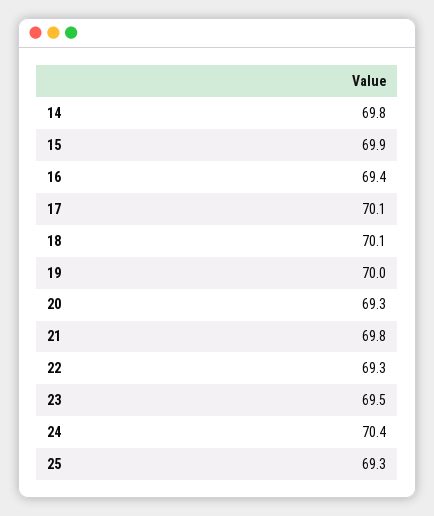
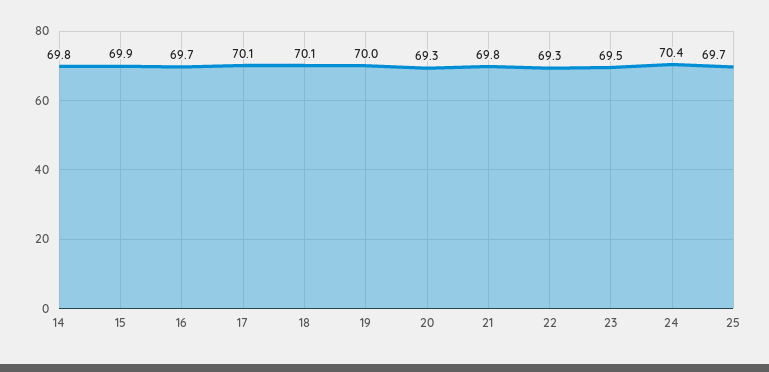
16: 69.4 -> 69.7
25: 69.3 -> 69.7

